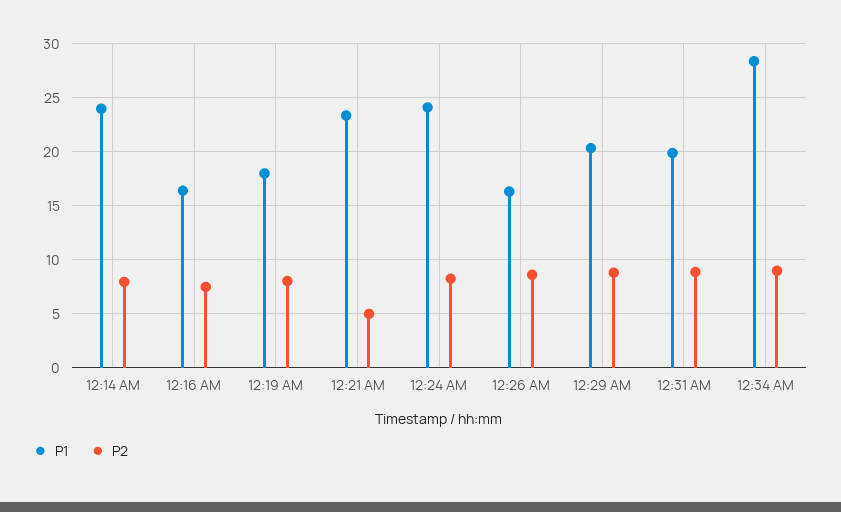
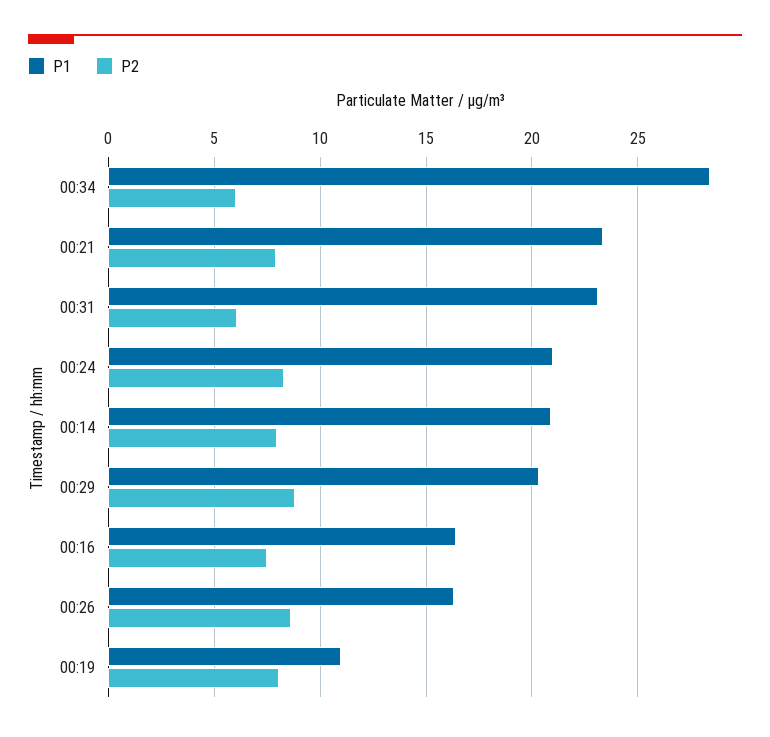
P1, 12:14 AM: 24 -> 21
P1, 12:19 AM: 18 -> 11
P2, 12:21 AM: 5 -> 8
P1, 12:24 AM: 24 -> 21
P1, 12:31 AM: 20 -> 23
P2, 12:31 AM: 9 -> 6
P2, 12:34 AM: 9 -> 6

